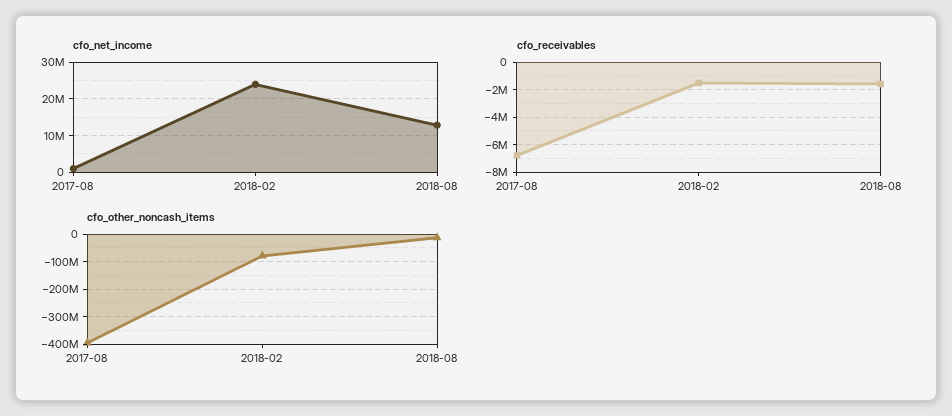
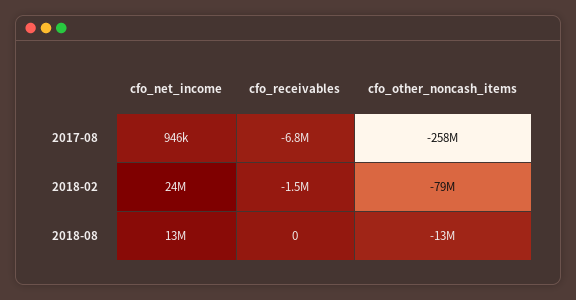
cfo_receivables, 2018-08: -1500000 -> 0
cfo_other_noncash_items, 2017-08: -400000000 -> -258000000

